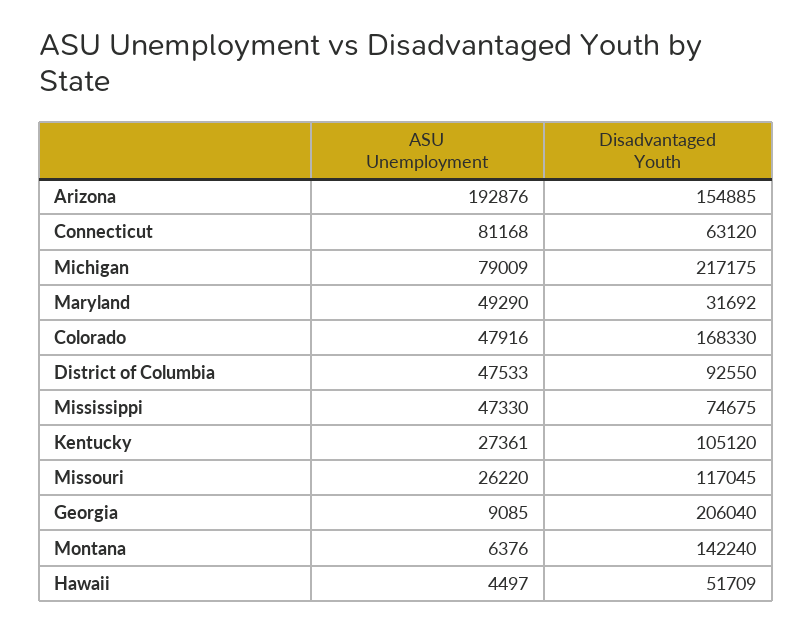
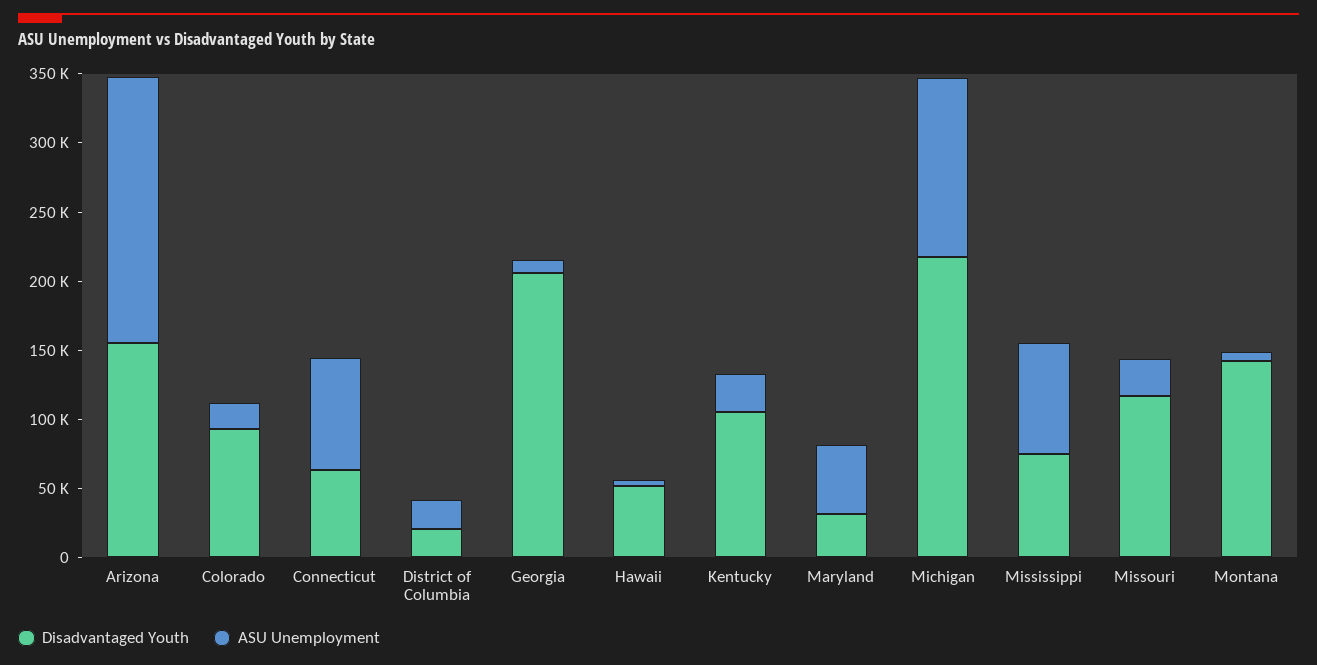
ASU Unemployment, Michigan: 79009 -> 130000
ASU Unemployment, Colorado: 47916 -> 20000
Disadvantaged Youth, Colorado: 168330 -> 90000
ASU Unemployment, District of Columbia: 47533 -> 20000
Disadvantaged Youth, District of Columbia: 92550 -> 20000
ASU Unemployment, Mississippi: 47330 -> 80000

